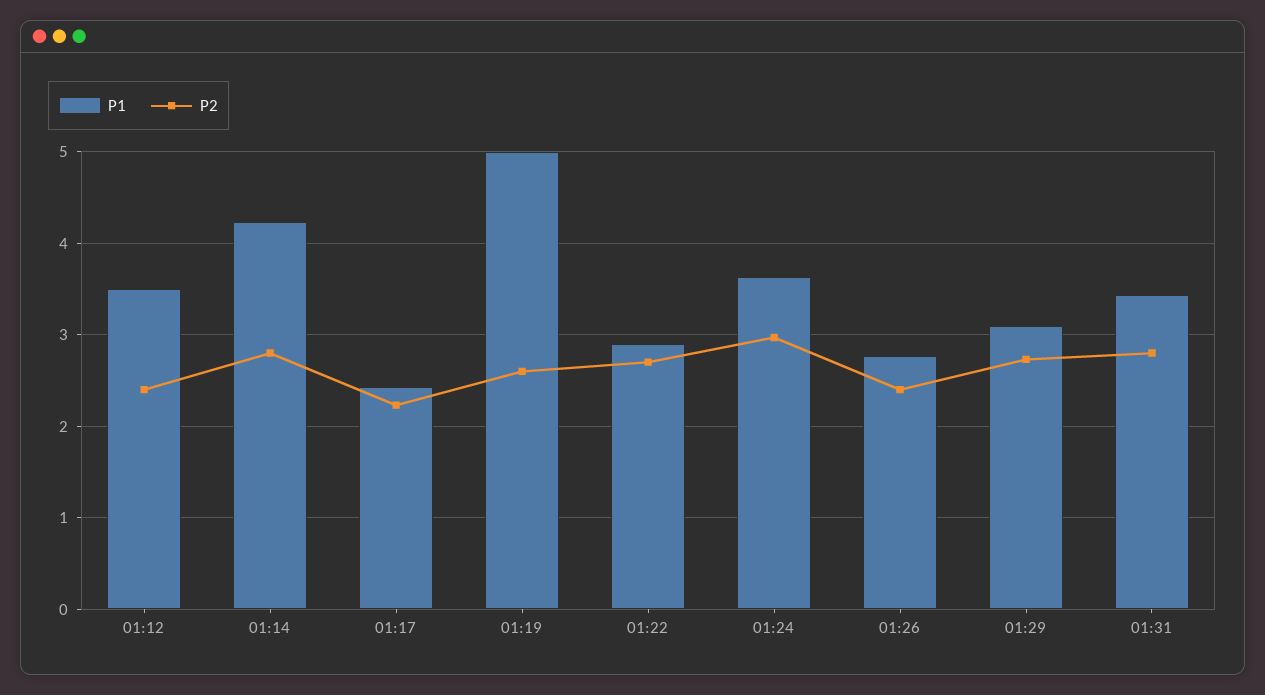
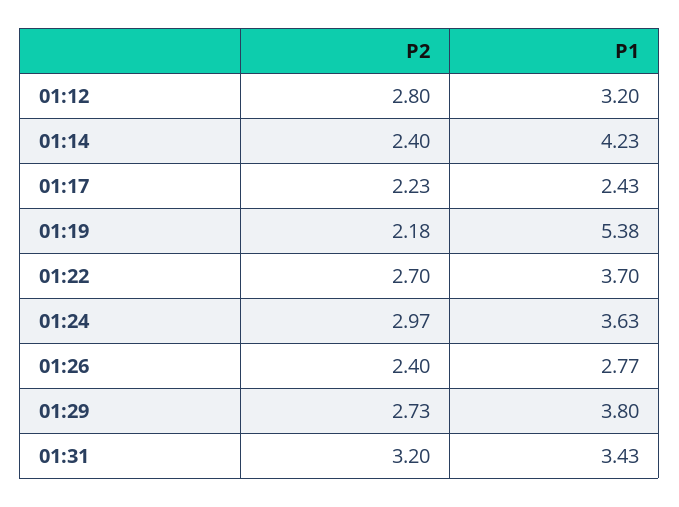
P1, 01:12: 3.5 -> 3.2
P2, 01:12: 2.4 -> 2.8
P2, 01:14: 2.8 -> 2.4
P1, 01:19: 5 -> 5.38
P2, 01:19: 2.6 -> 2.18
P1, 01:22: 2.9 -> 3.7
P1, 01:29: 3.1 -> 3.8
P2, 01:31: 2.8 -> 3.2

